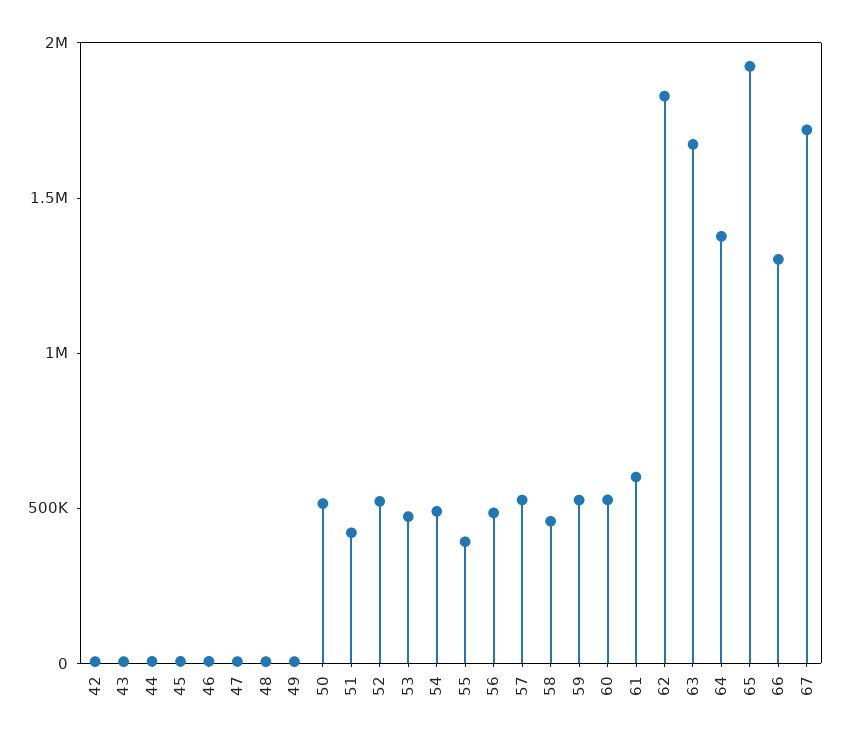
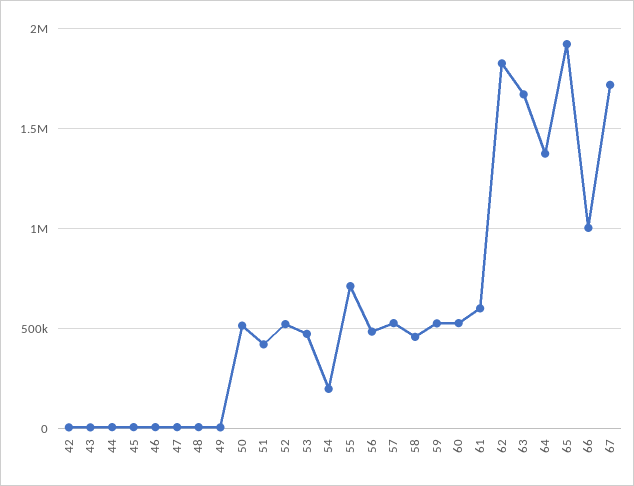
54: 500000 -> 200000
55: 400000 -> 700000
66: 1300000 -> 1000000

